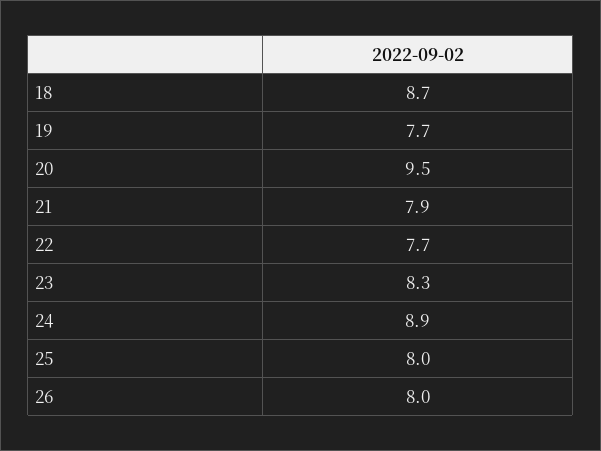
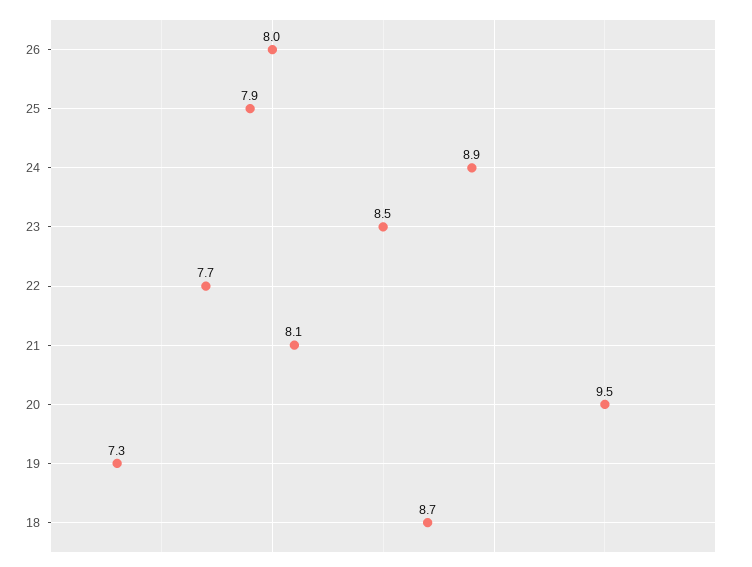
19: 7.7 -> 7.3
21: 7.9 -> 8.1
23: 8.3 -> 8.5
25: 8 -> 7.9

